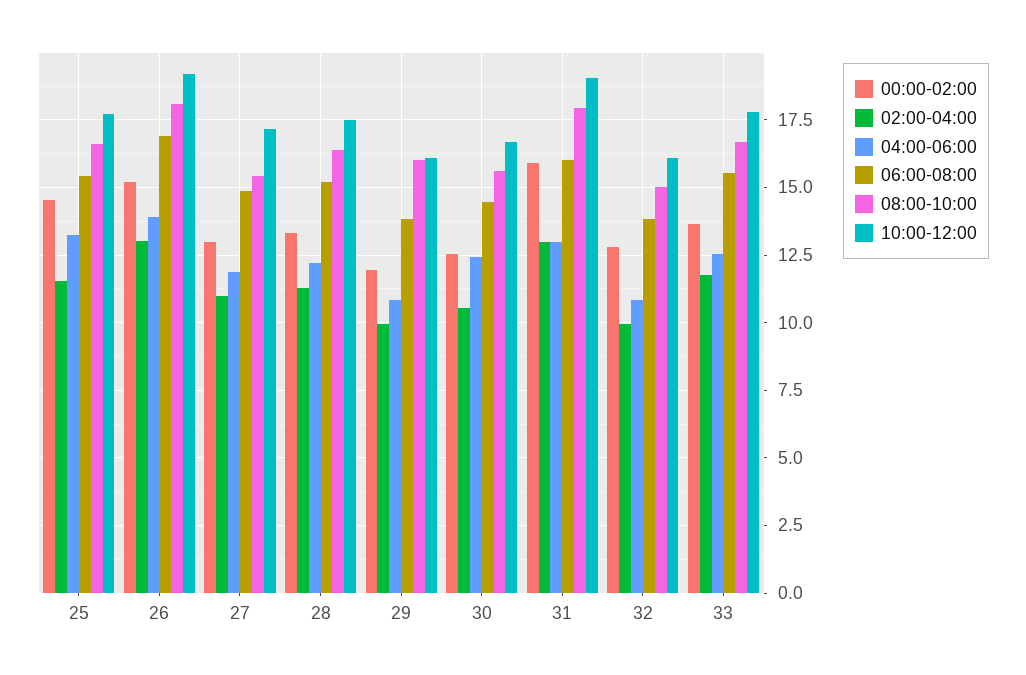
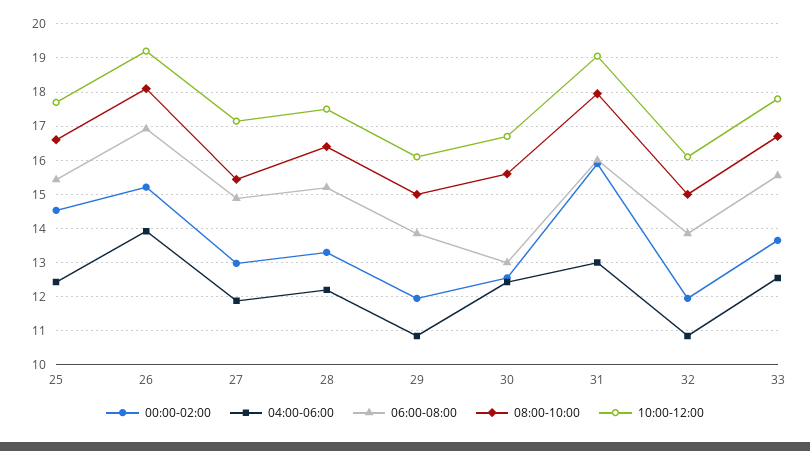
02:00-04:00, 25: 11.5 -> none
04:00-06:00, 25: 13.25 -> 12.4
02:00-04:00, 26: 13 -> none
02:00-04:00, 27: 11 -> none
02:00-04:00, 28: 11.25 -> none
02:00-04:00, 29: 10 -> none
08:00-10:00, 29: 16 -> 15
02:00-04:00, 30: 10.5 -> none
06:00-08:00, 30: 14.5 -> 13
02:00-04:00, 31: 13 -> none
00:00-02:00, 32: 12.75 -> 12
02:00-04:00, 32: 10 -> none
02:00-04:00, 33: 11.75 -> none

